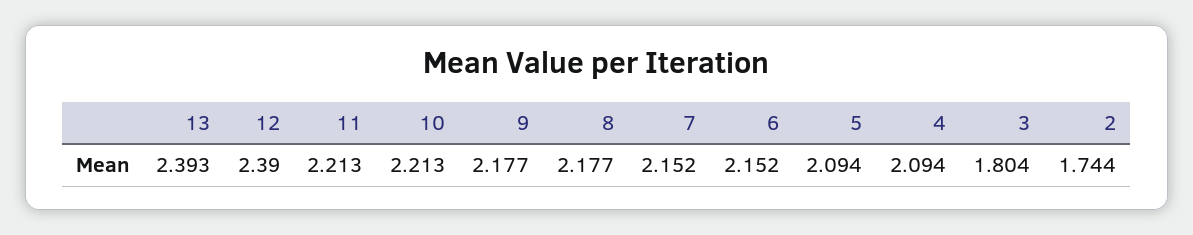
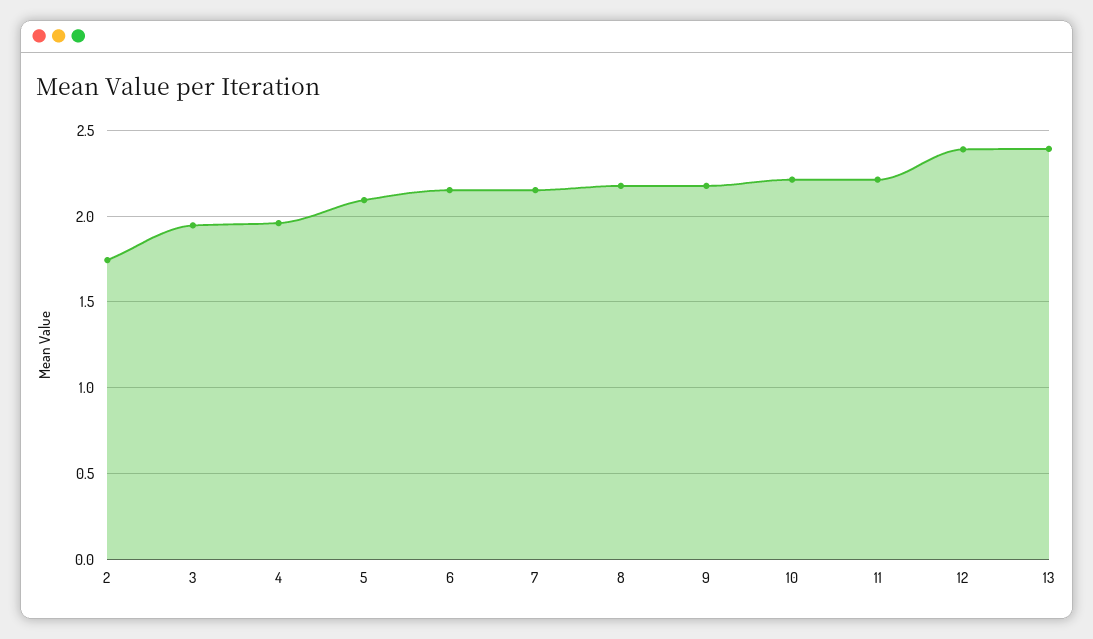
4: 2.094 -> 1.95
3: 1.804 -> 1.95

